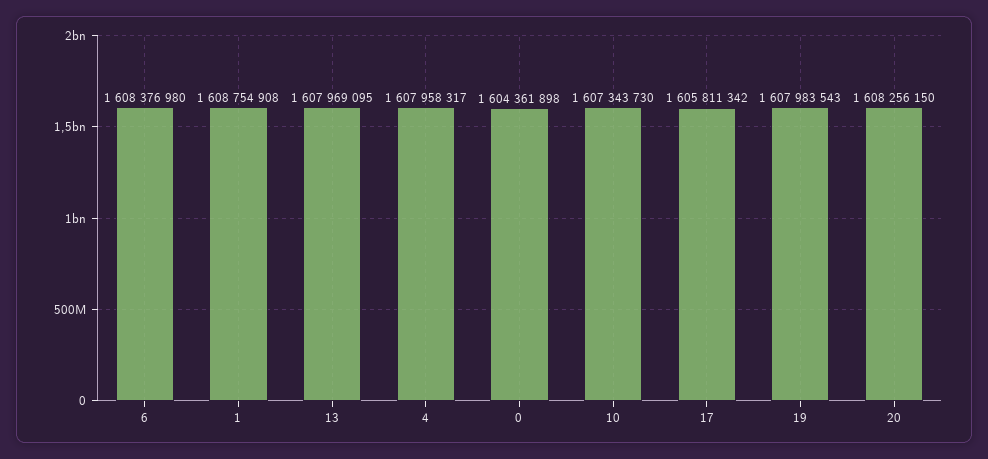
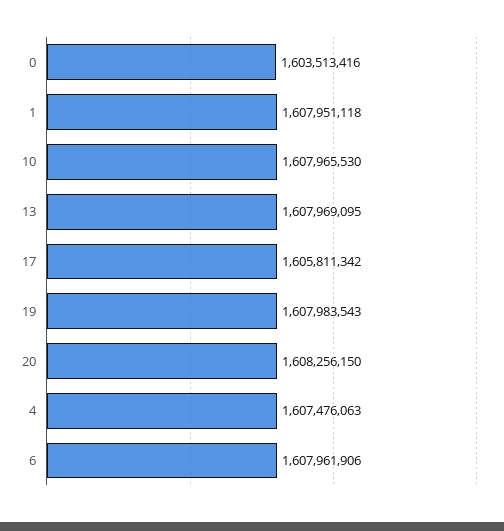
6: 1608376980 -> 1607961906
1: 1608754908 -> 1607951118
4: 1607958317 -> 1607476063
0: 1604361898 -> 1603513416
10: 1607343730 -> 1607965530

